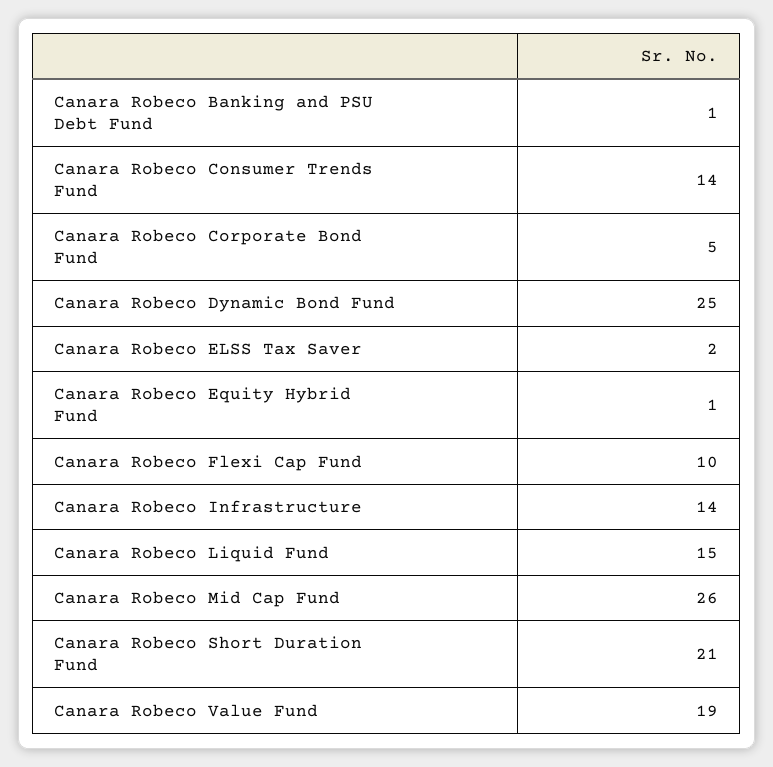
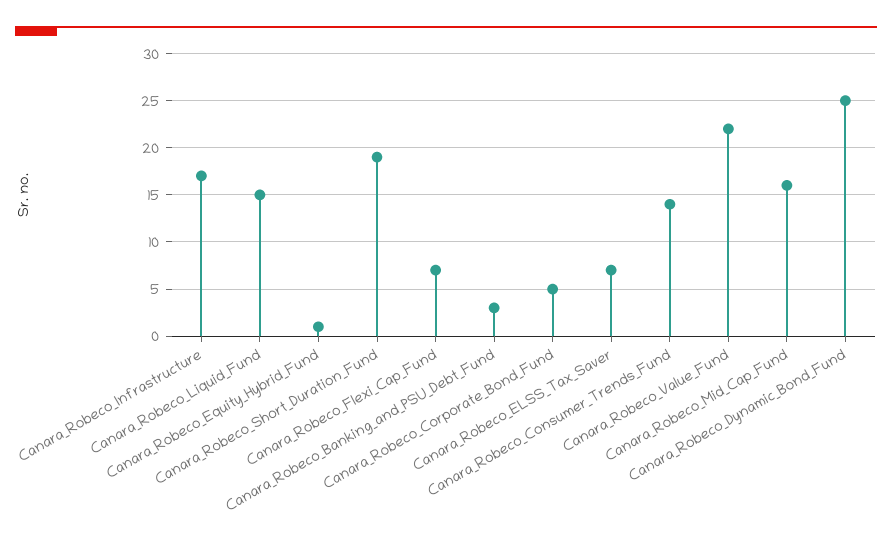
Canara Robeco Banking and PSU Debt Fund: 1 -> 3
Canara Robeco ELSS Tax Saver: 2 -> 7
Canara Robeco Flexi Cap Fund: 10 -> 7
Canara Robeco Infrastructure: 14 -> 17
Canara Robeco Mid Cap Fund: 26 -> 16
Canara Robeco Short Duration Fund: 21 -> 19
Canara Robeco Value Fund: 19 -> 22

